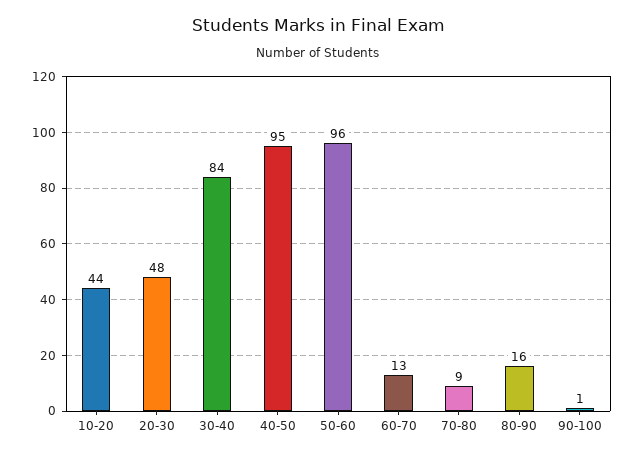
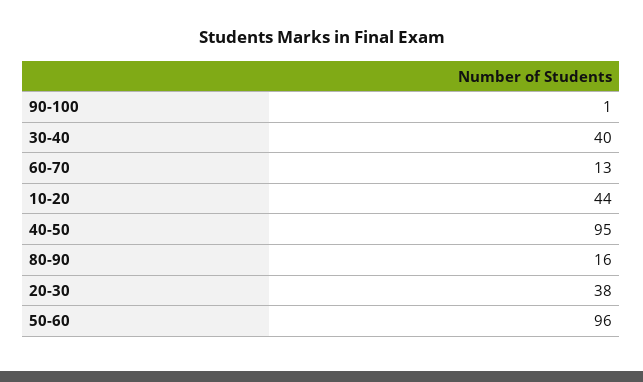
20-30: 48 -> 38
30-40: 84 -> 40
70-80: 9 -> none

